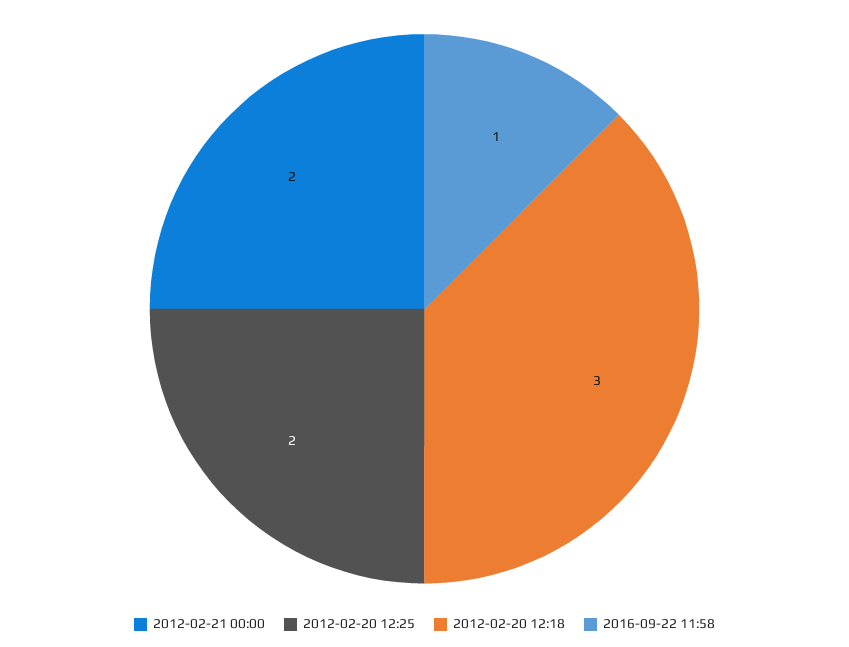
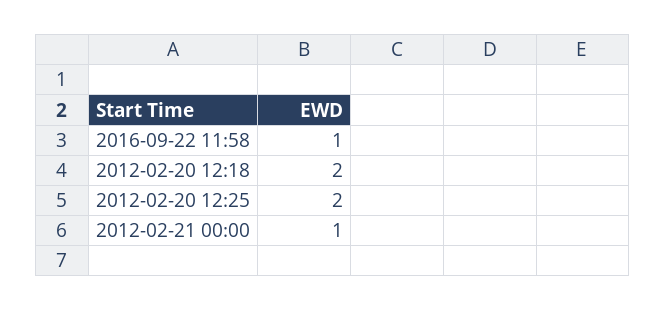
2012-02-21 00:00: 2 -> 1
2012-02-20 12:18: 3 -> 2

